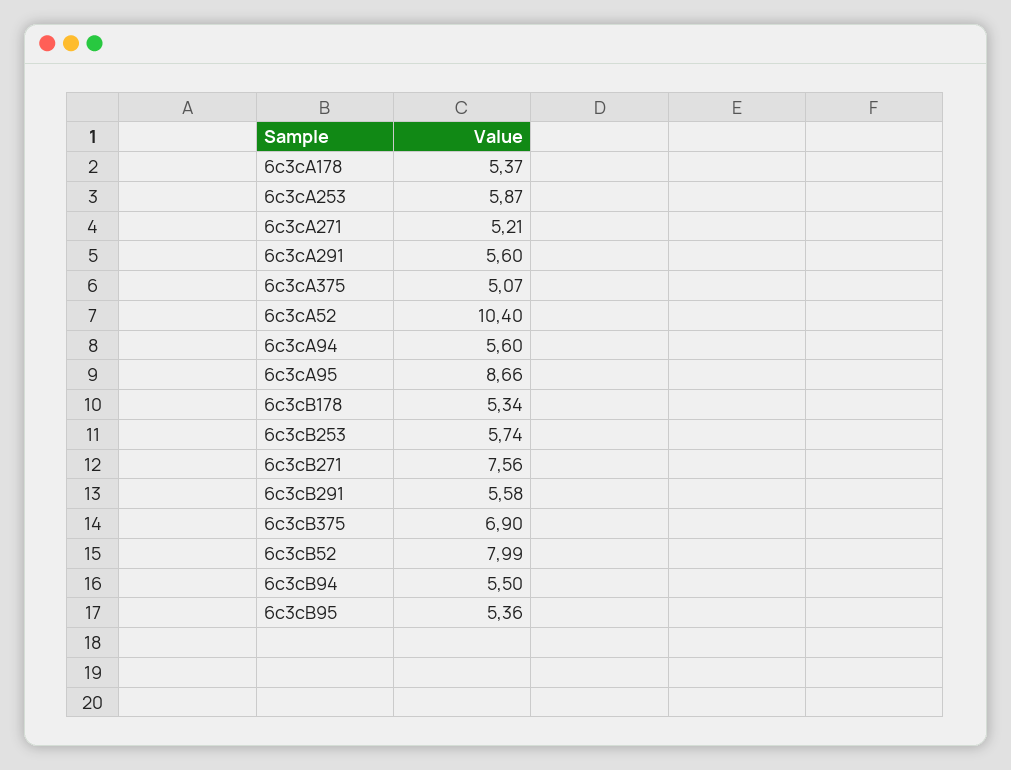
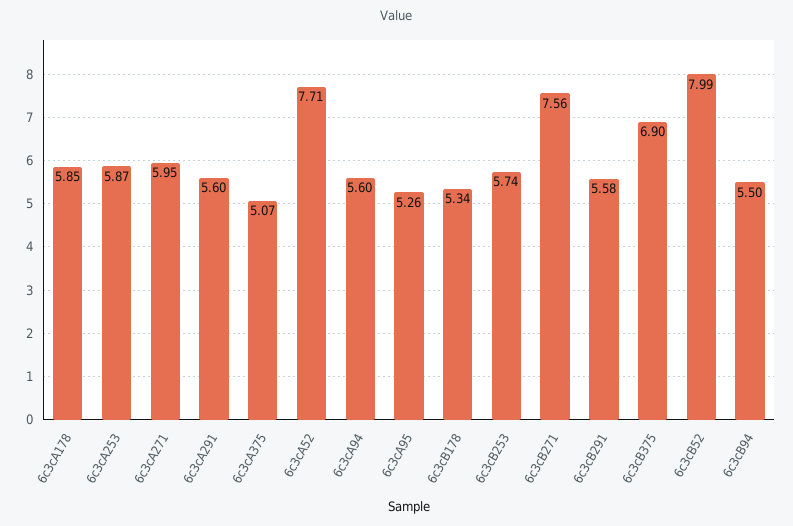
6c3cA178: 5.37 -> 5.85
6c3cA271: 5.21 -> 5.95
6c3cA52: 10.4 -> 7.71
6c3cA95: 8.66 -> 5.26
6c3cB95: 5.36 -> none

